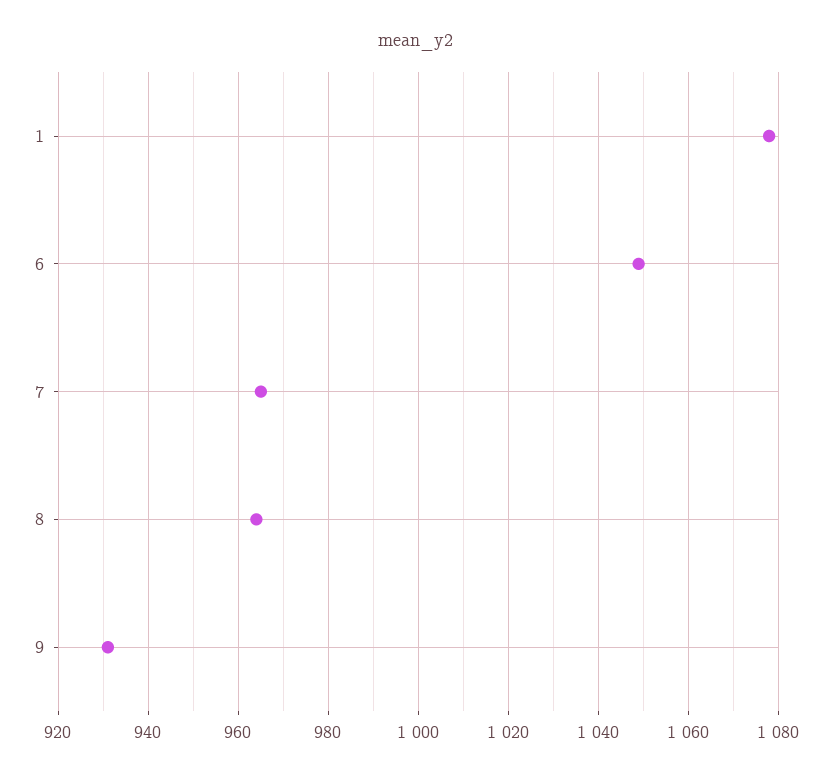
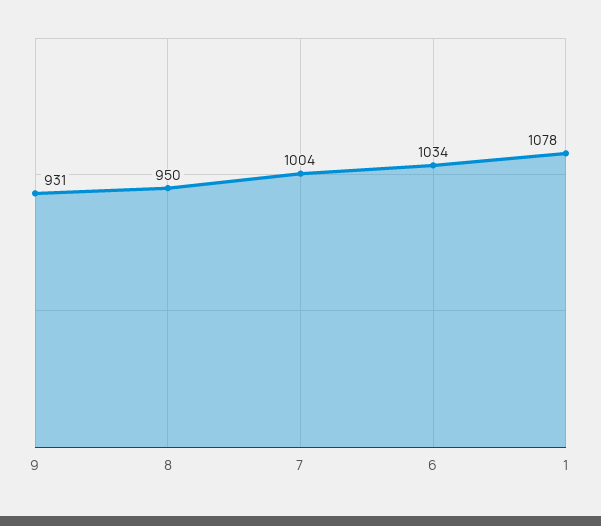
6: 1050 -> 1034
7: 965 -> 1004
8: 965 -> 950

